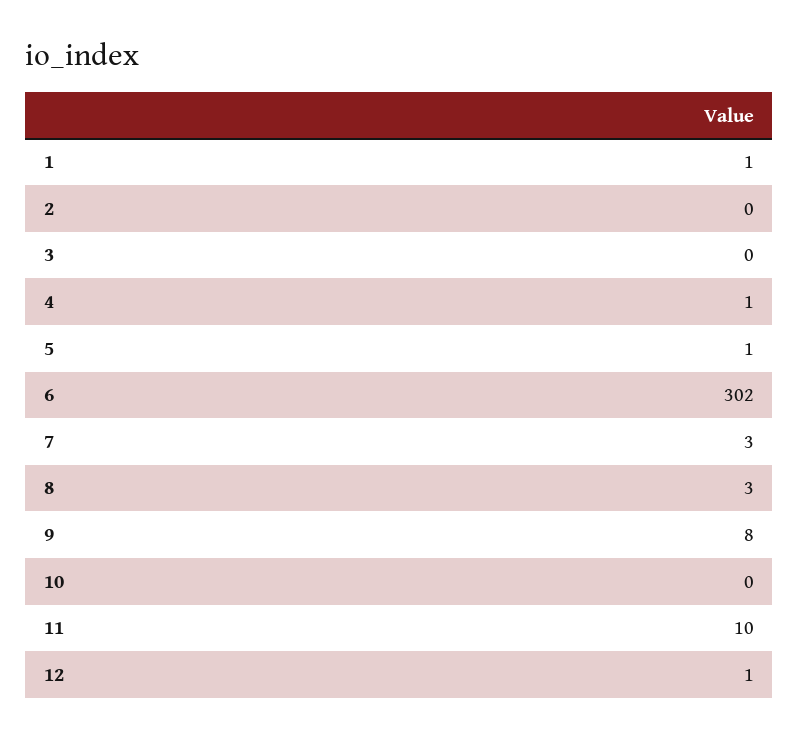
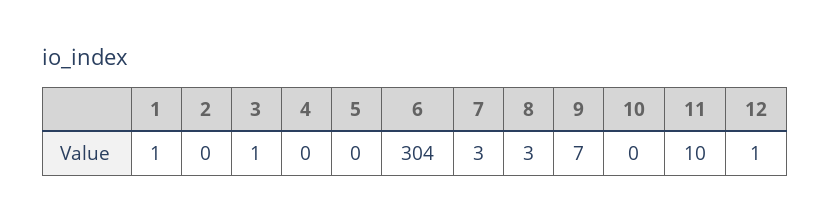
3: 0 -> 1
4: 1 -> 0
5: 1 -> 0
6: 302 -> 304
9: 8 -> 7

